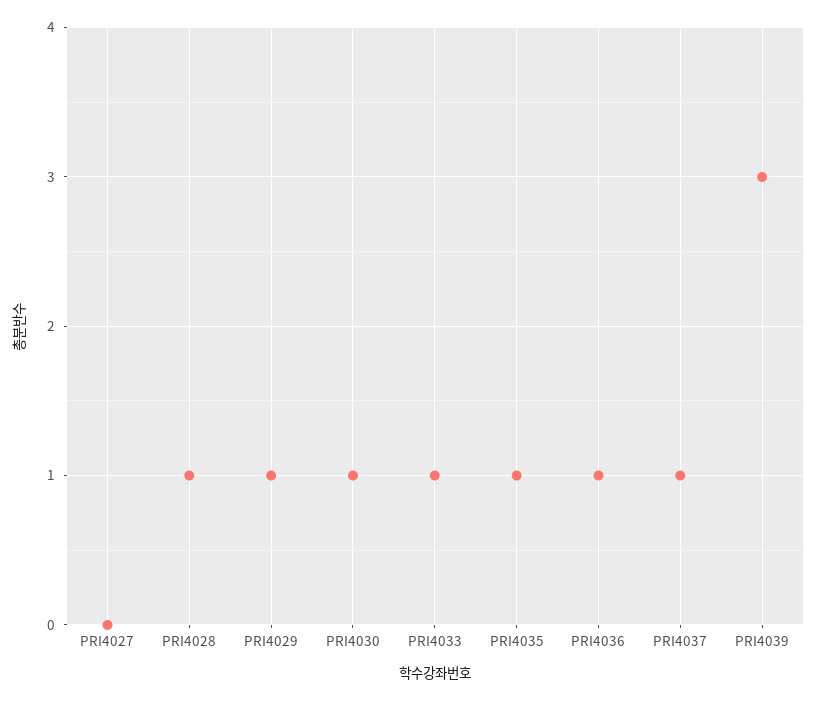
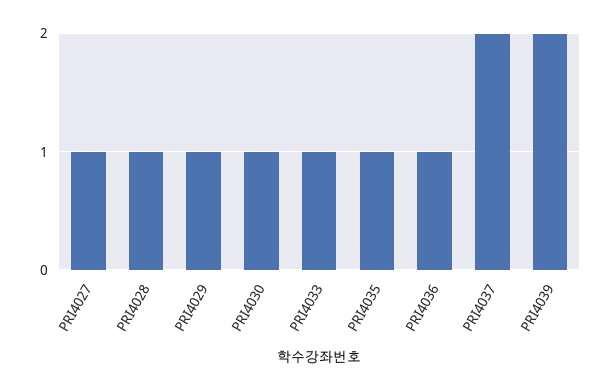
PRI4027: 0 -> 1
PRI4037: 1 -> 2
PRI4039: 3 -> 2

